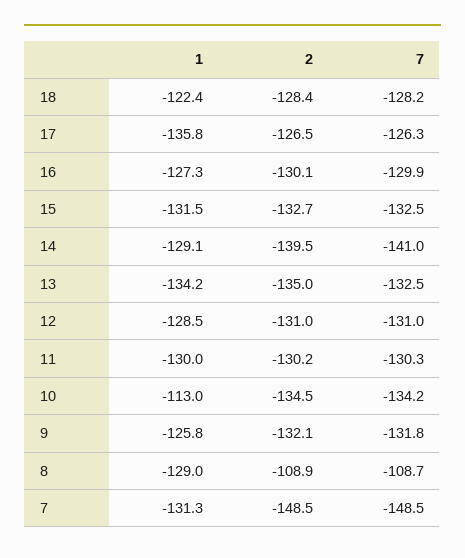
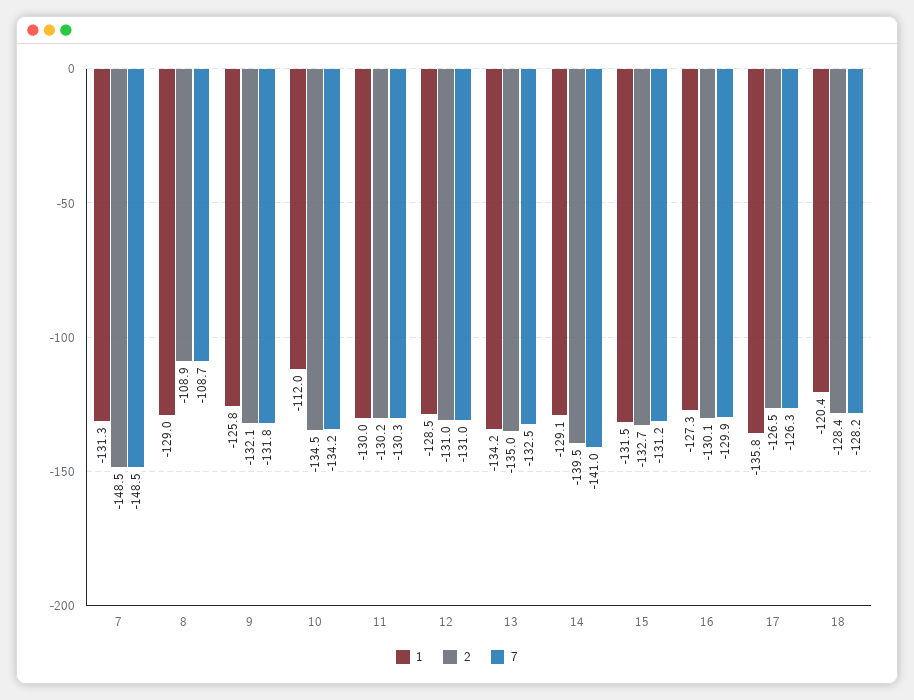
1, 18: -122.4 -> -120.4
7, 15: -132.5 -> -131.2
1, 10: -113 -> -112

